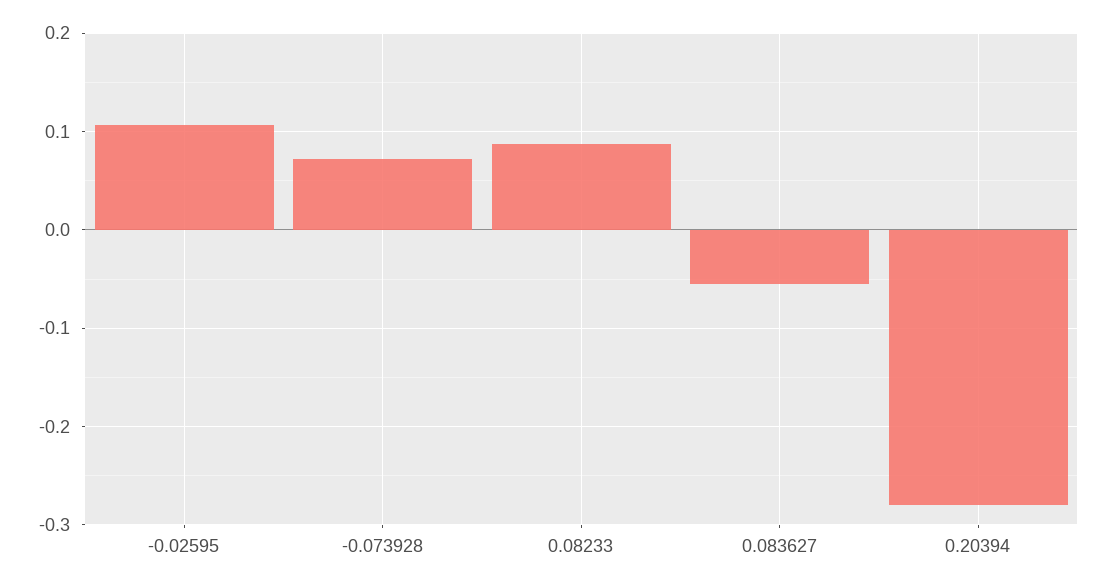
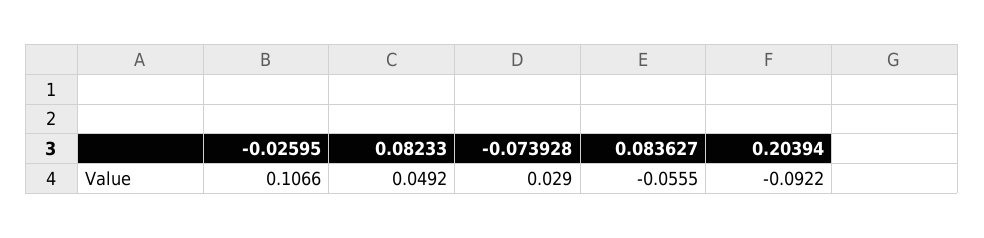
-0.073928: 0.07 -> 0.029
0.08233: 0.09 -> 0.0492
0.20394: -0.28 -> -0.0922

